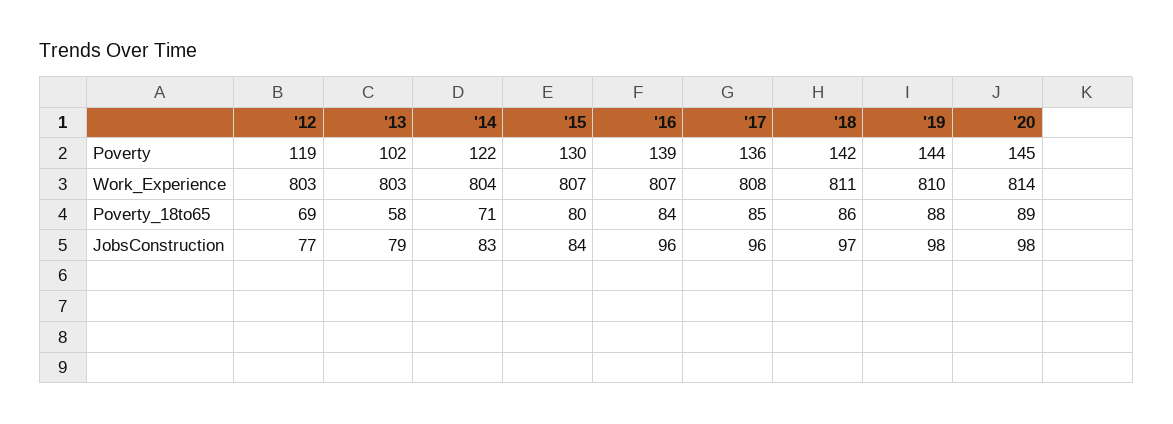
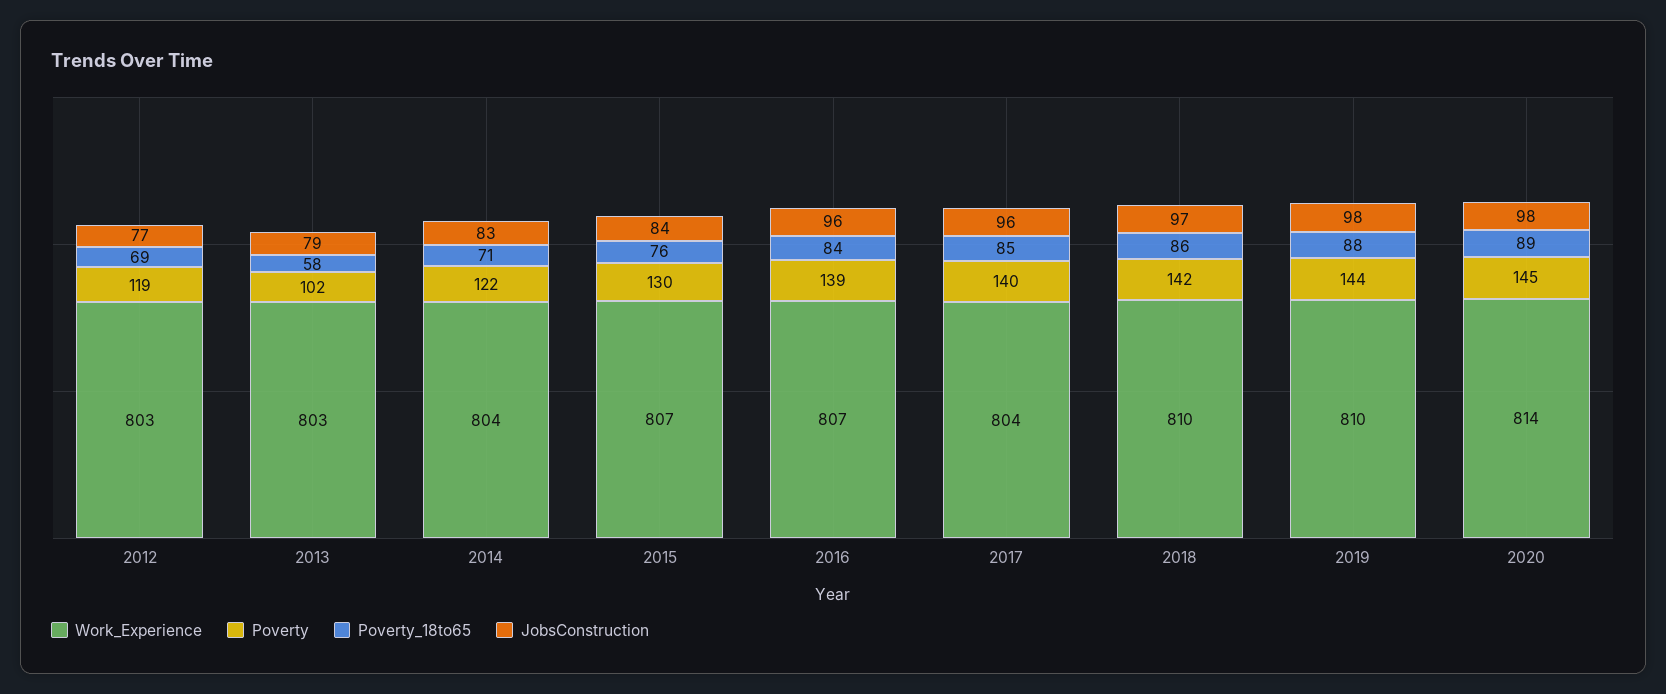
Poverty, '17: 136 -> 140
Work_Experience, '17: 808 -> 804
Work_Experience, '18: 811 -> 810
Poverty_18to65, '15: 80 -> 76

